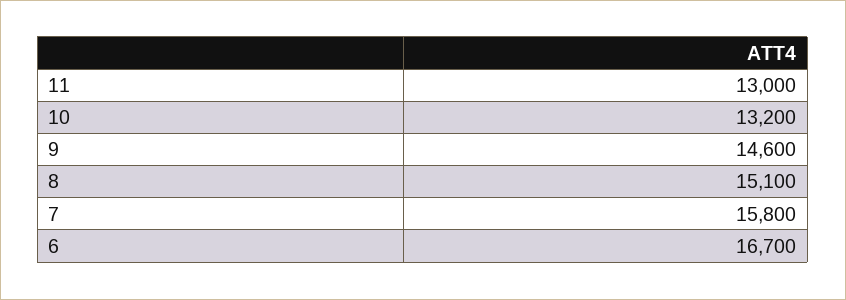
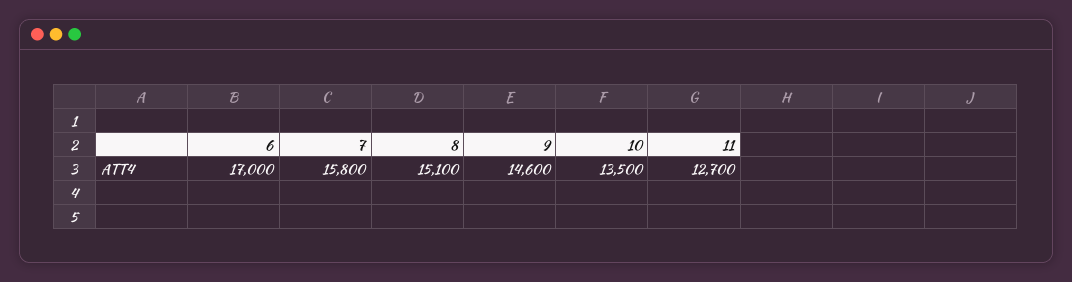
11: 13000 -> 12700
10: 13200 -> 13500
6: 16700 -> 17000

